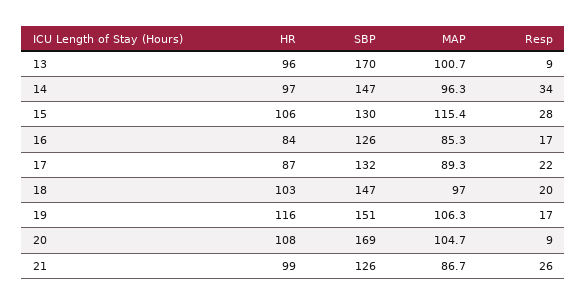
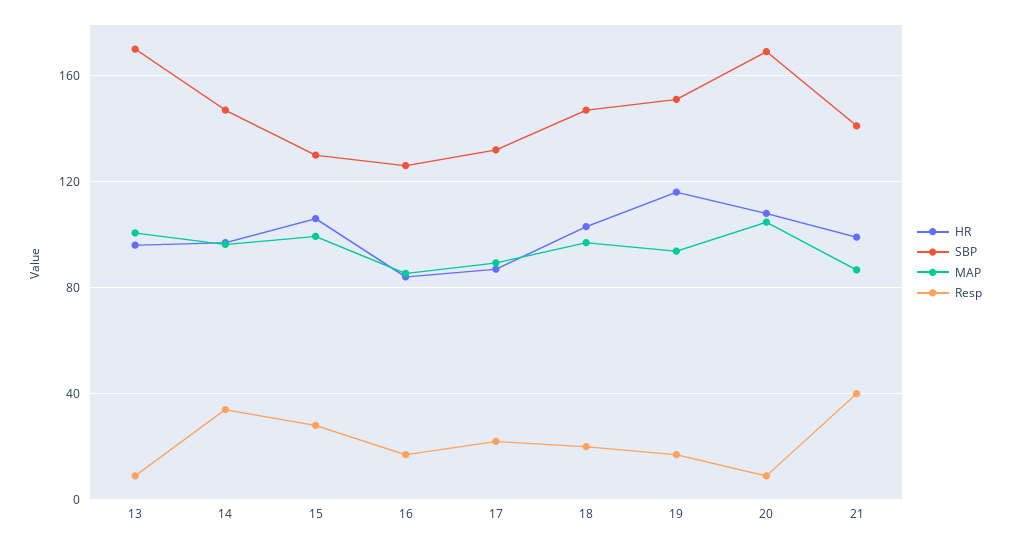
MAP, 15: 115.4 -> 100
MAP, 19: 106.3 -> 95
SBP, 21: 126 -> 140
Resp, 21: 26 -> 40

